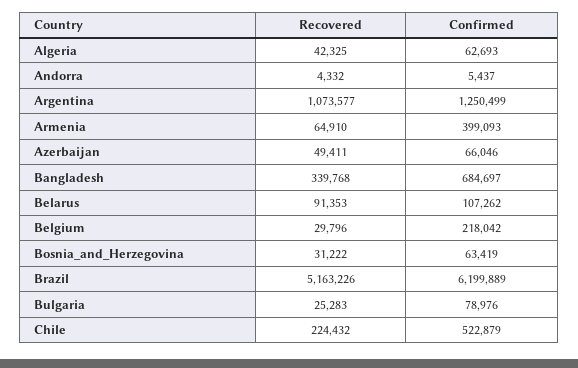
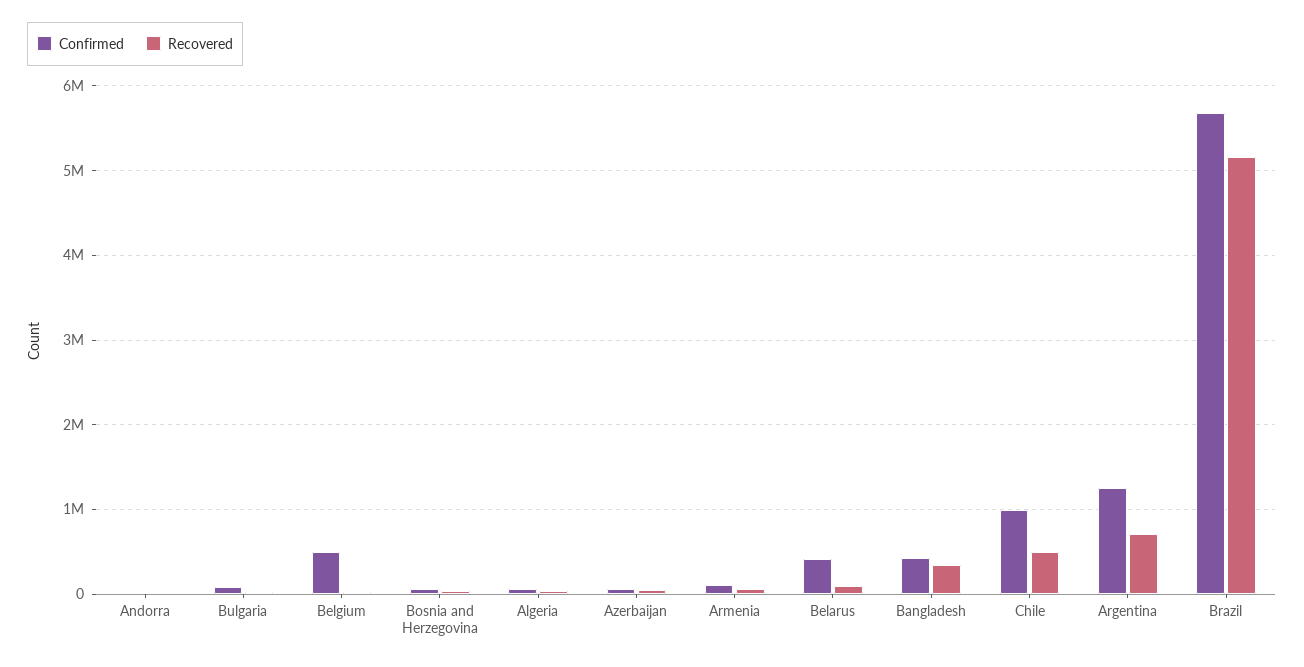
Recovered, Argentina: 1073577 -> 700000
Confirmed, Armenia: 399093 -> 100000
Confirmed, Bangladesh: 684697 -> 400000
Confirmed, Belarus: 107262 -> 400000
Confirmed, Belgium: 218042 -> 500000
Confirmed, Brazil: 6199889 -> 5700000
Recovered, Chile: 224432 -> 500000
Confirmed, Chile: 522879 -> 1000000

